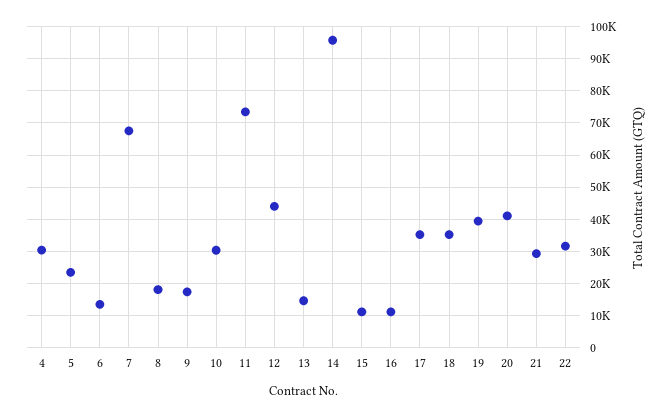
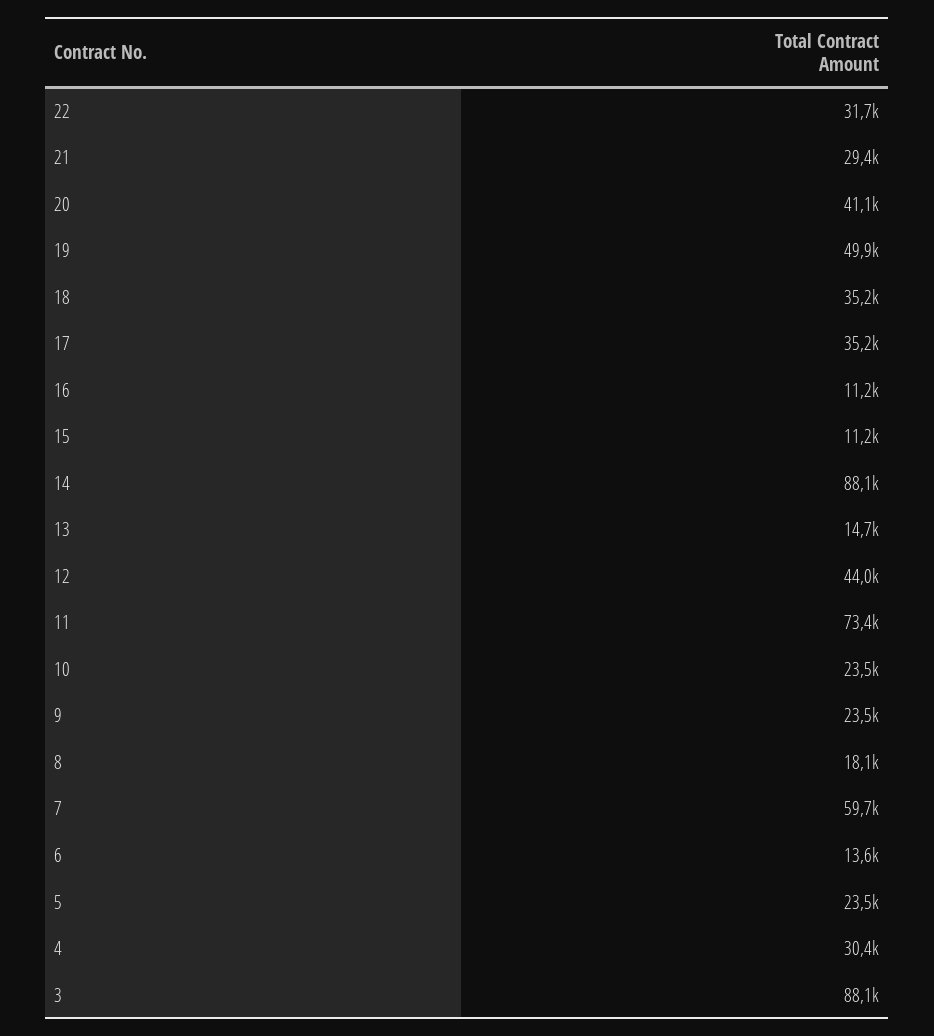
7: 68000 -> 59700
9: 18000 -> 23500
10: 30000 -> 23500
14: 96000 -> 88100
19: 40000 -> 49900
3: none -> 88100

